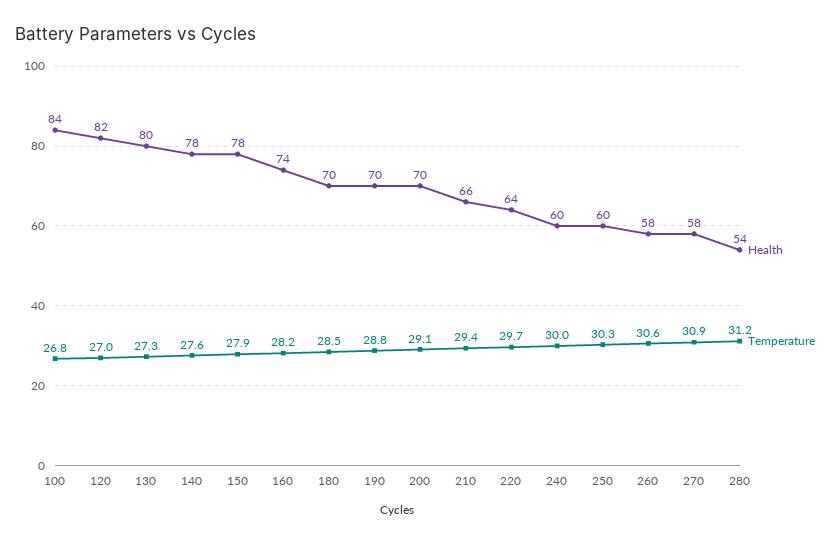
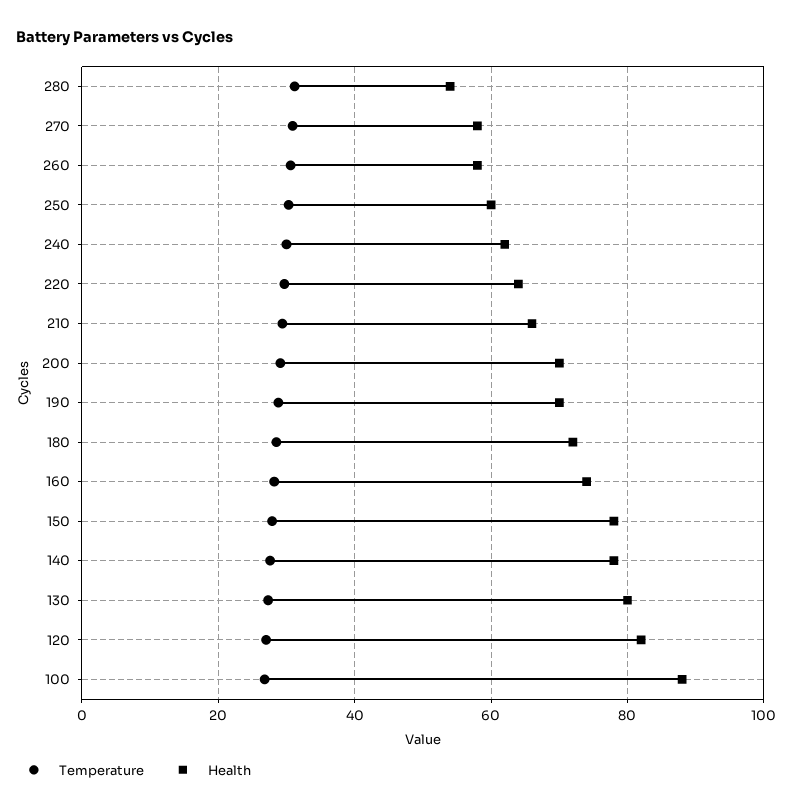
Health, 100: 84 -> 88
Health, 180: 70 -> 72
Health, 240: 60 -> 62

